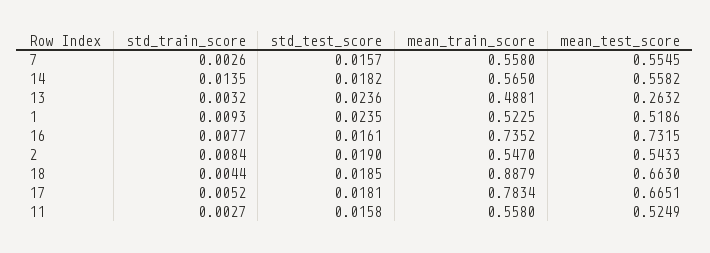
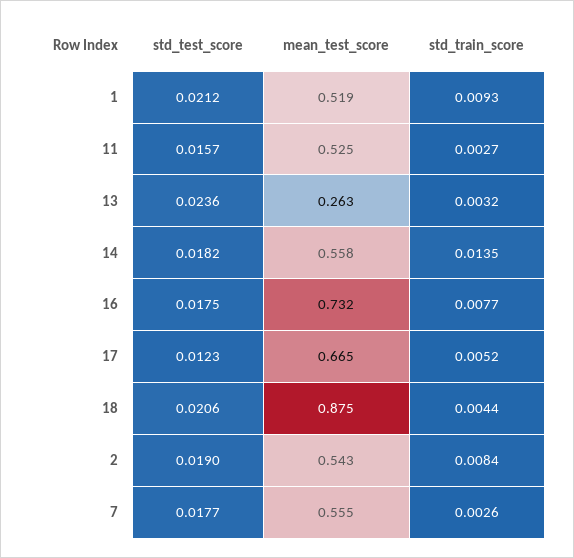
std_test_score, 7: 0.0157 -> 0.0177
mean_train_score, 7: 0.558 -> none
mean_train_score, 14: 0.565 -> none
mean_train_score, 13: 0.4881 -> none
std_test_score, 1: 0.0235 -> 0.0212
mean_train_score, 1: 0.5225 -> none
std_test_score, 16: 0.0161 -> 0.0175
mean_train_score, 16: 0.7352 -> none
mean_train_score, 2: 0.547 -> none
std_test_score, 18: 0.0185 -> 0.0206
mean_train_score, 18: 0.8879 -> none
mean_test_score, 18: 0.663 -> 0.875
std_test_score, 17: 0.0181 -> 0.0123
mean_train_score, 17: 0.7834 -> none
std_test_score, 11: 0.0158 -> 0.0157
mean_train_score, 11: 0.558 -> none

